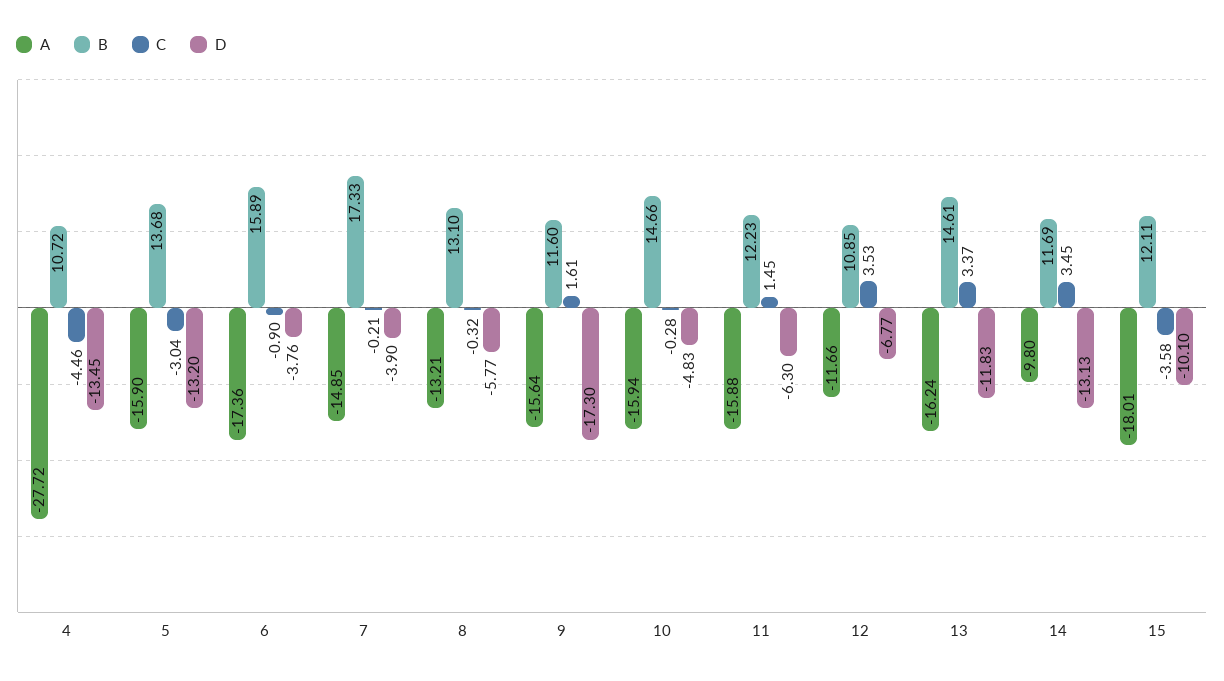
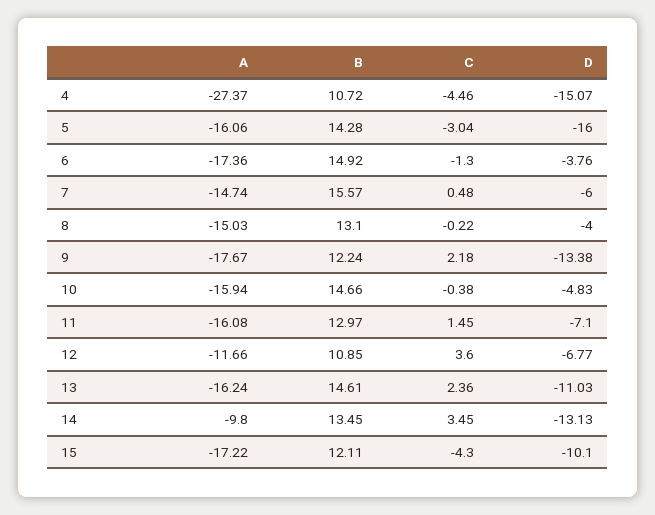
A, 4: -27.72 -> -27.37
D, 4: -13.45 -> -15.07
A, 5: -15.9 -> -16.06
B, 5: 13.68 -> 14.28
D, 5: -13.2 -> -16
B, 6: 15.89 -> 14.92
C, 6: -0.9 -> -1.3
A, 7: -14.85 -> -14.74
B, 7: 17.33 -> 15.57
C, 7: -0.21 -> 0.48
D, 7: -3.9 -> -6
A, 8: -13.21 -> -15.03
C, 8: -0.32 -> -0.22
D, 8: -5.77 -> -4
A, 9: -15.64 -> -17.67
B, 9: 11.6 -> 12.24
C, 9: 1.61 -> 2.18
D, 9: -17.3 -> -13.38
C, 10: -0.28 -> -0.38
A, 11: -15.88 -> -16.08
B, 11: 12.23 -> 12.97
D, 11: -6.3 -> -7.1
C, 12: 3.53 -> 3.6
C, 13: 3.37 -> 2.36
D, 13: -11.83 -> -11.03
B, 14: 11.69 -> 13.45
A, 15: -18.01 -> -17.22
C, 15: -3.58 -> -4.3

